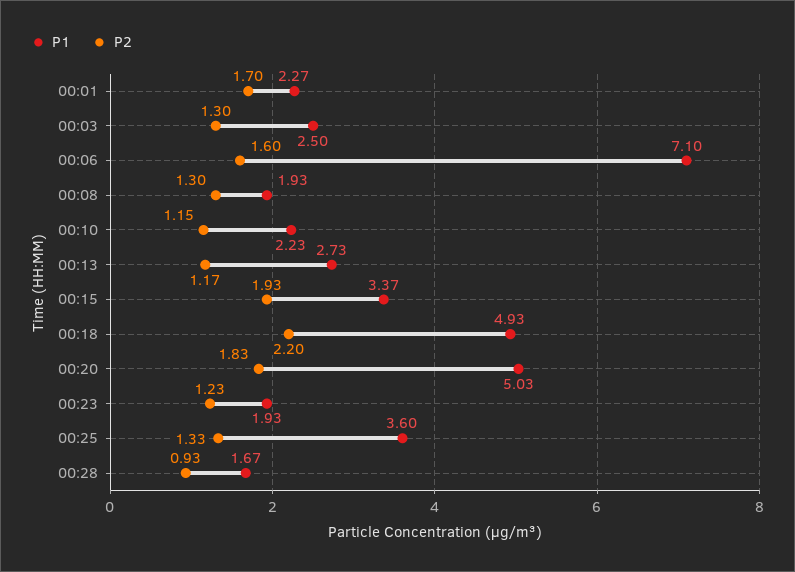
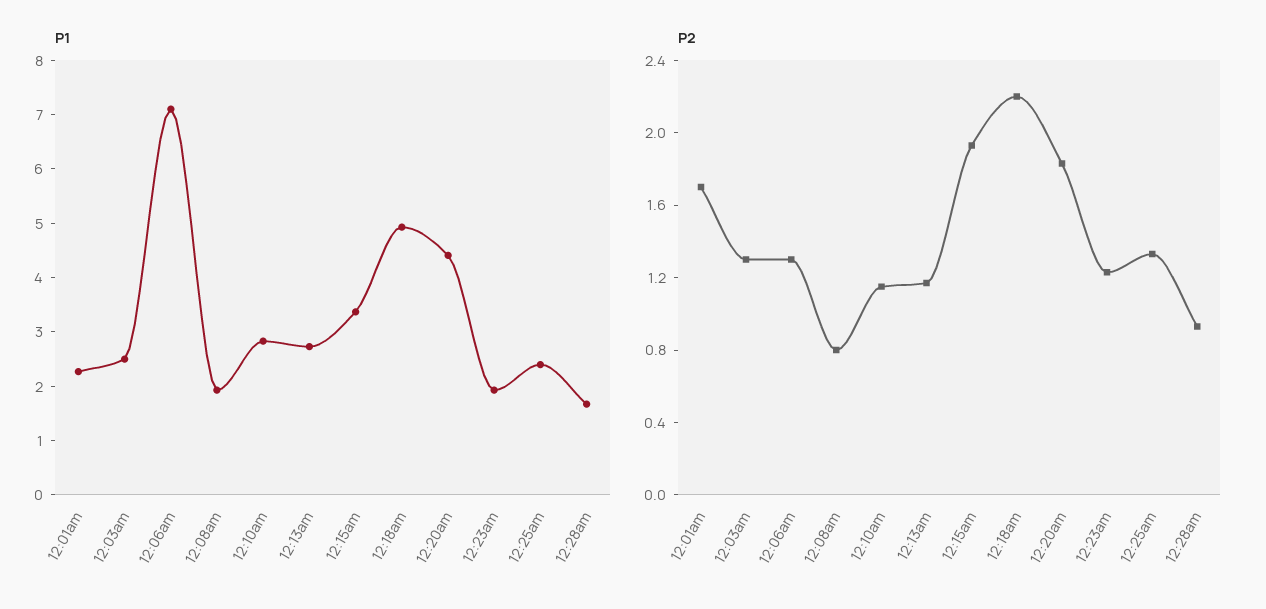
P2, 00:06: 1.6 -> 1.3
P2, 00:08: 1.3 -> 0.8
P1, 00:10: 2.23 -> 2.8
P1, 00:20: 5.03 -> 4.4
P1, 00:25: 3.6 -> 2.4

